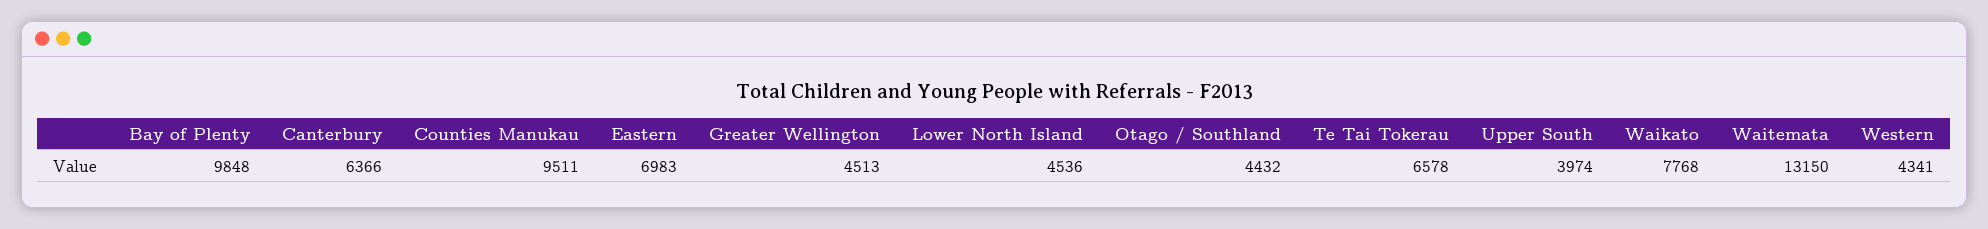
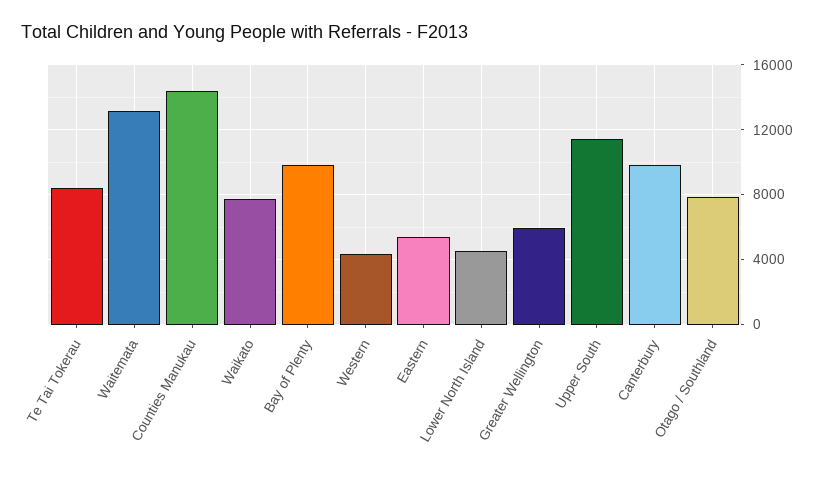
Canterbury: 6366 -> 10000
Counties Manukau: 9511 -> 14500
Eastern: 6983 -> 5500
Greater Wellington: 4513 -> 6000
Otago / Southland: 4432 -> 8000
Te Tai Tokerau: 6578 -> 8500
Upper South: 3974 -> 11500

